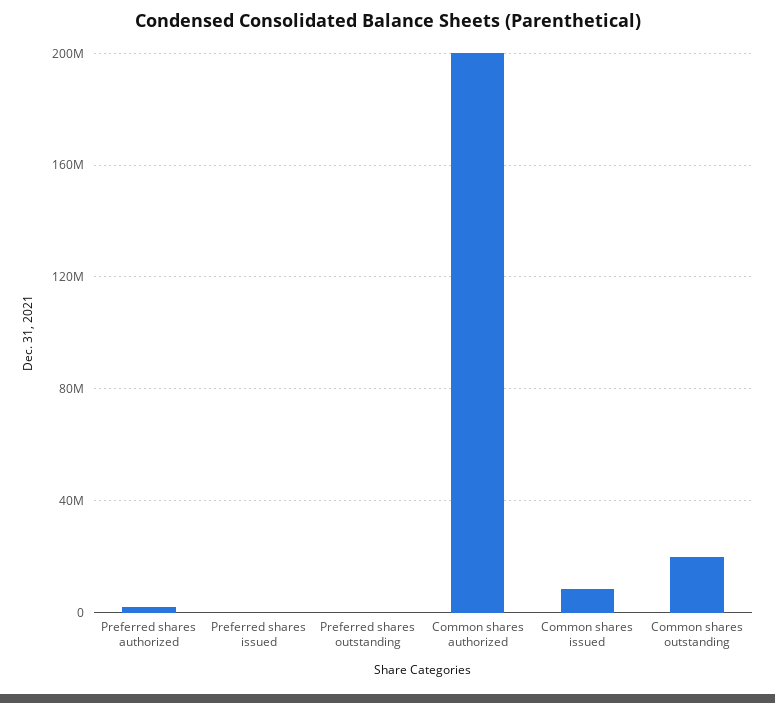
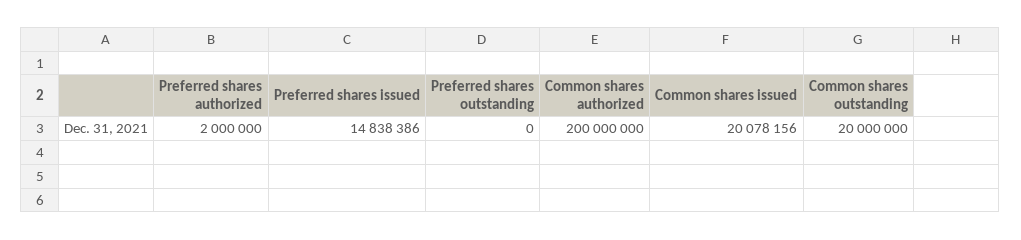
Preferred shares issued: 0 -> 14838386
Common shares issued: 10000000 -> 20078156

